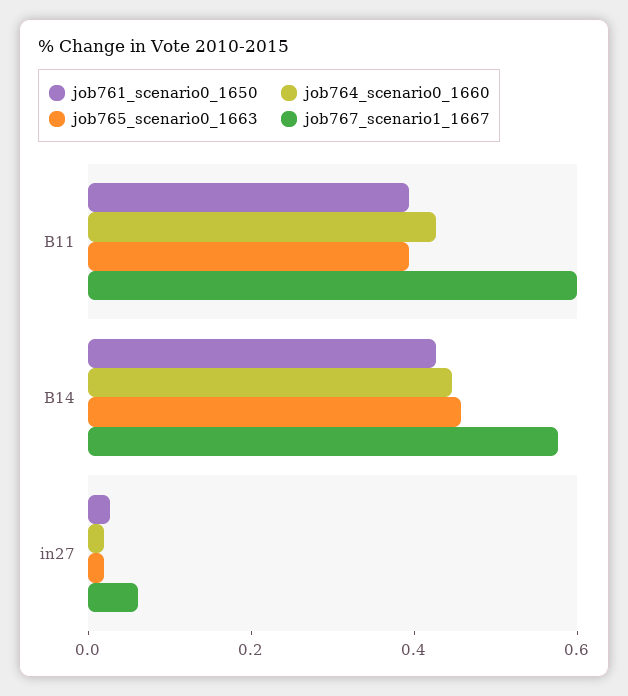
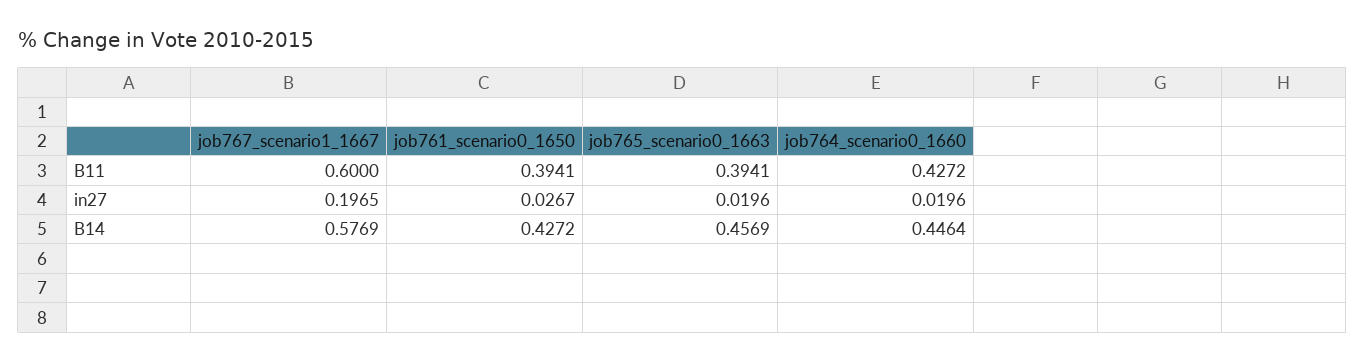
job767_scenario1_1667, in27: 0.05 -> 0.1965

